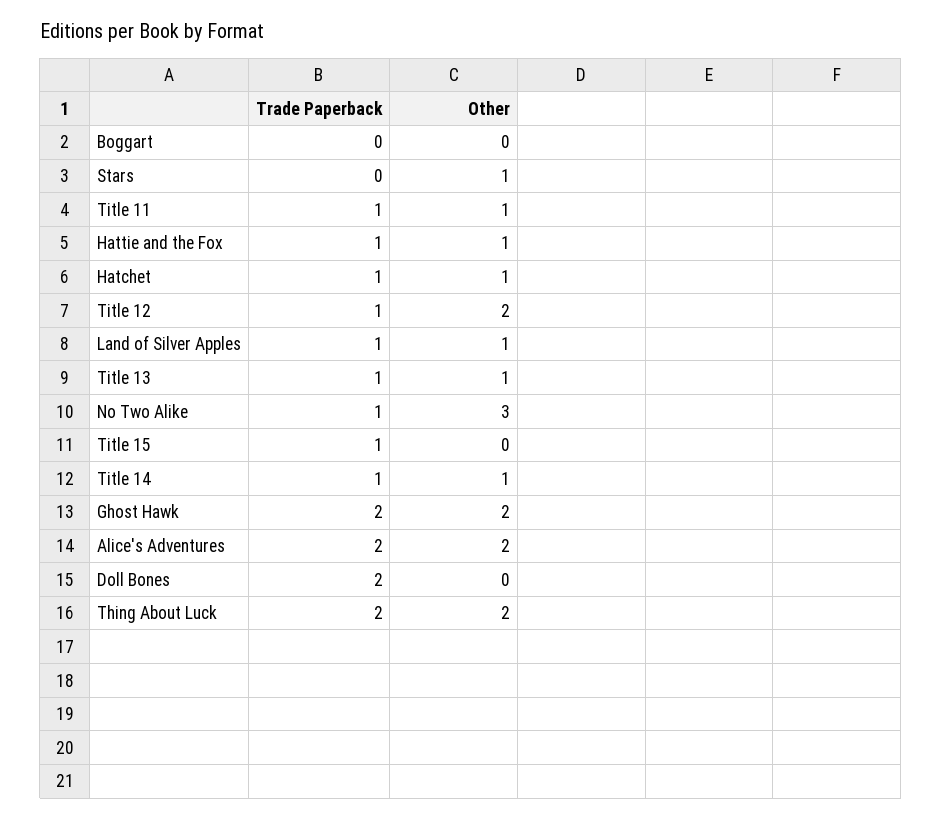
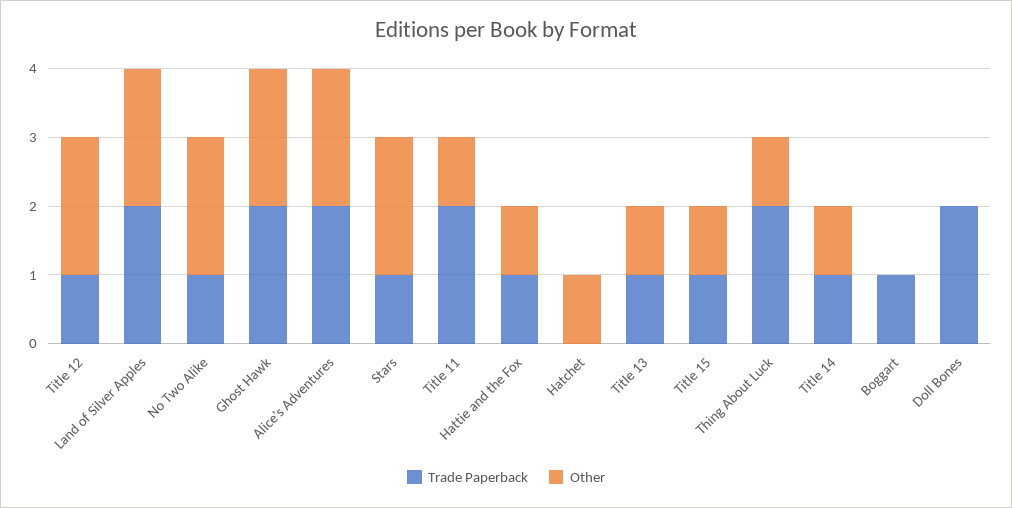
Trade Paperback, Boggart: 0 -> 1
Trade Paperback, Stars: 0 -> 1
Other, Stars: 1 -> 2
Trade Paperback, Title 11: 1 -> 2
Trade Paperback, Hatchet: 1 -> 0
Trade Paperback, Land of Silver Apples: 1 -> 2
Other, Land of Silver Apples: 1 -> 2
Other, No Two Alike: 3 -> 2
Other, Title 15: 0 -> 1
Other, Thing About Luck: 2 -> 1

